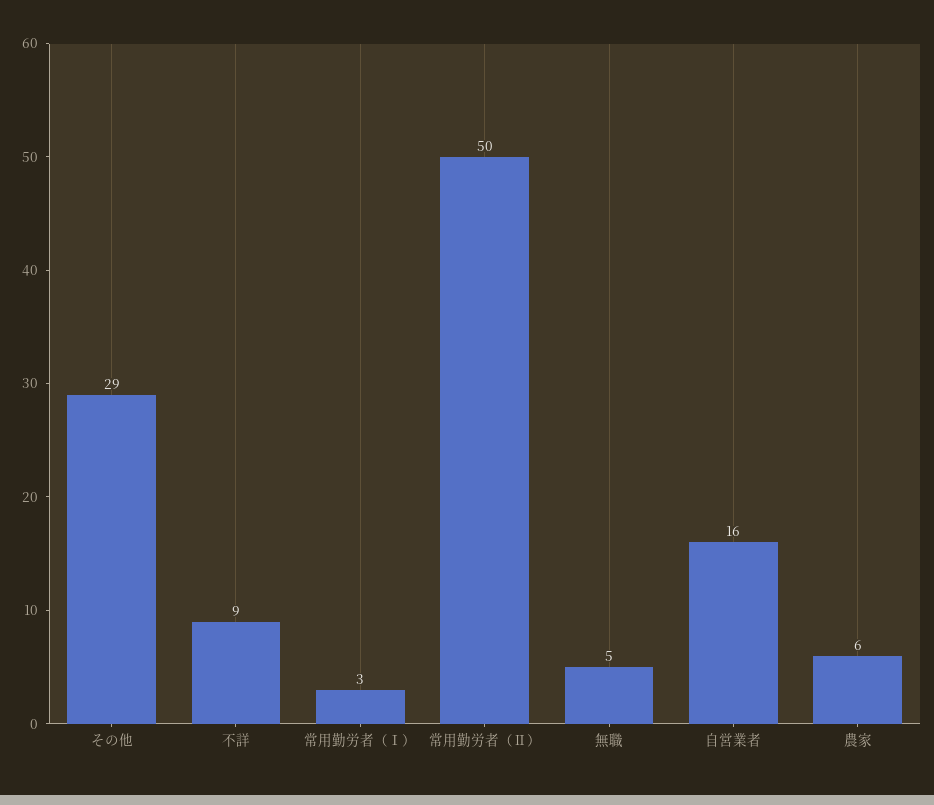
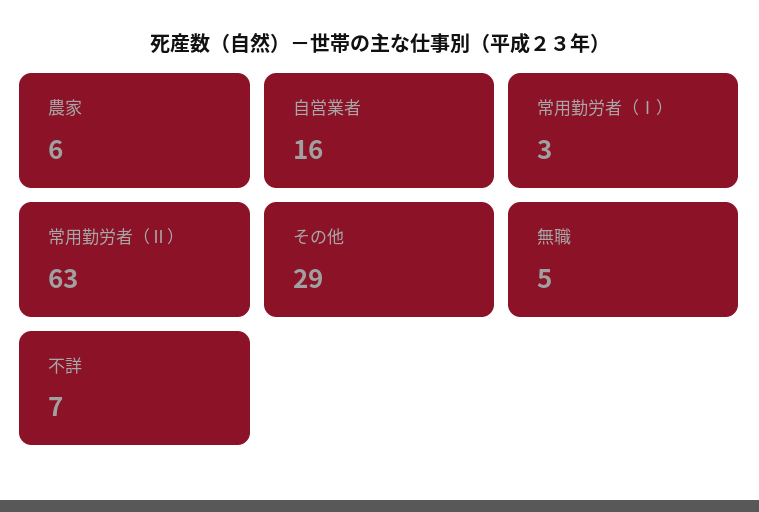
不詳: 9 -> 7
常用勤労者（Ⅱ）: 50 -> 63

